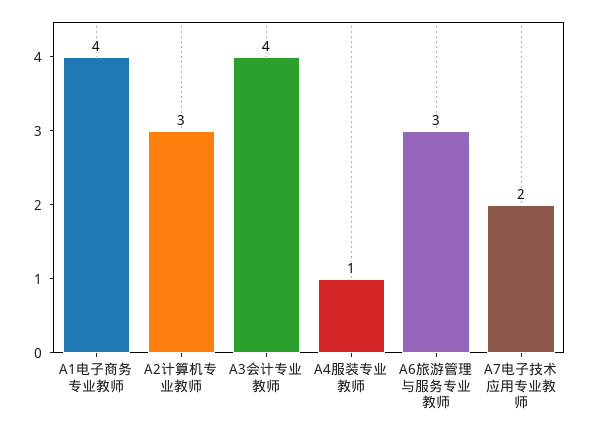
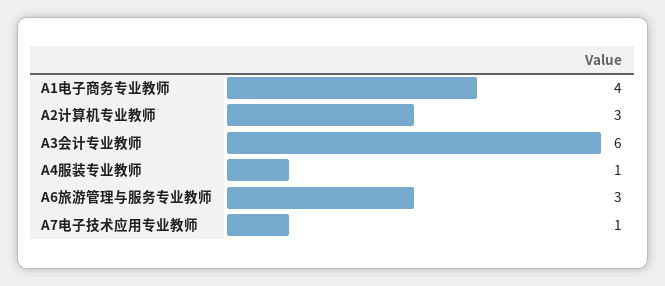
A3会计专业教师: 4 -> 6
A7电子技术应用专业教师: 2 -> 1

